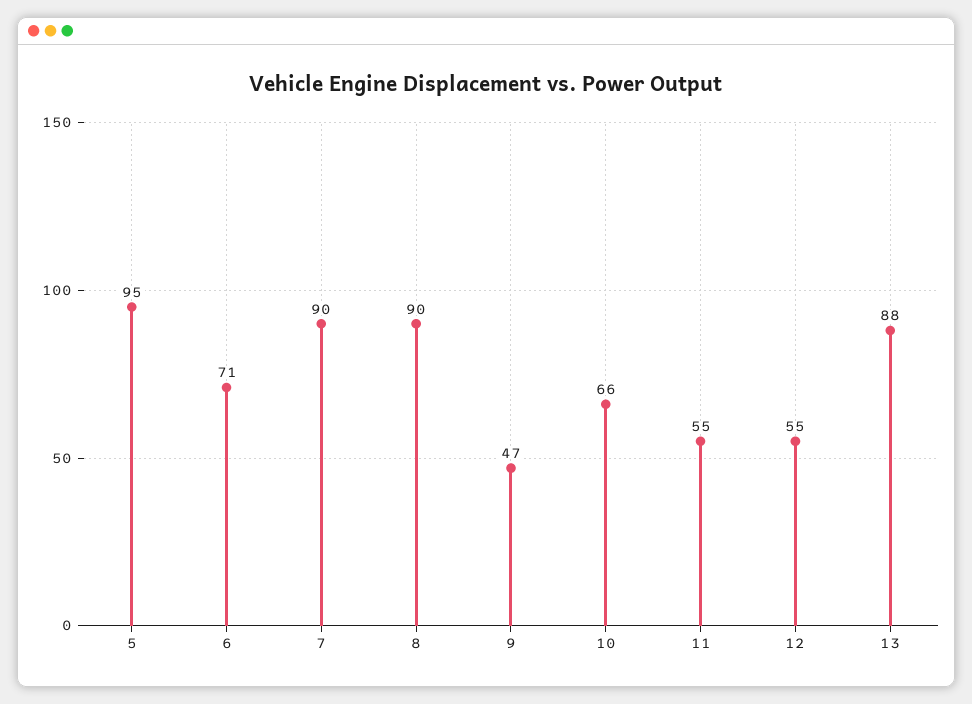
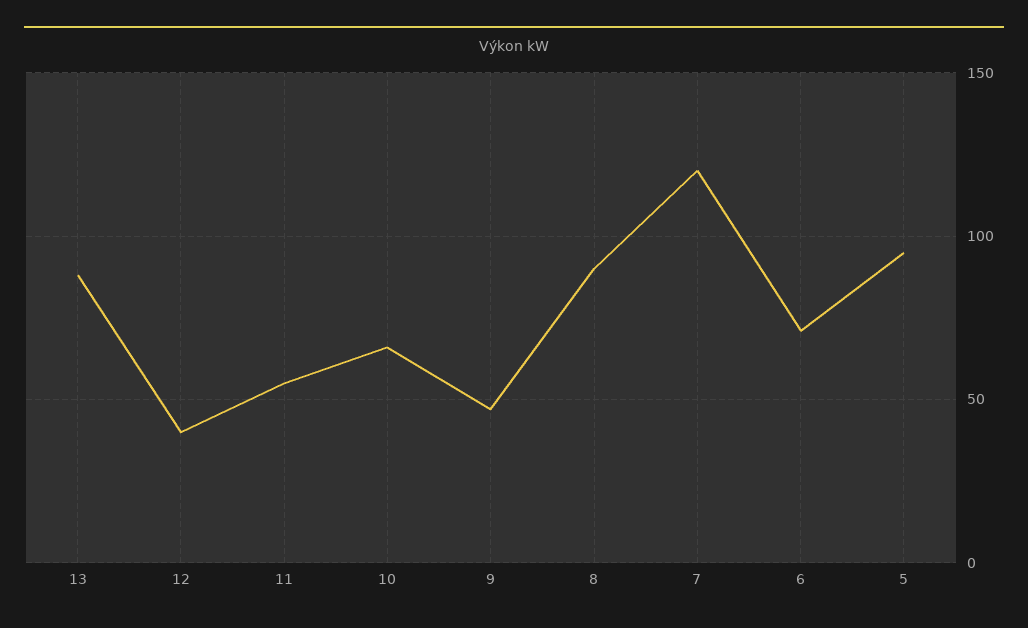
7: 90 -> 120
12: 55 -> 40

